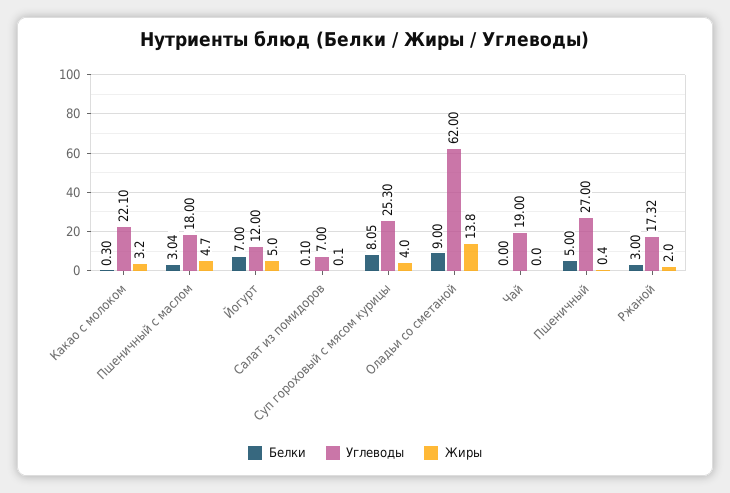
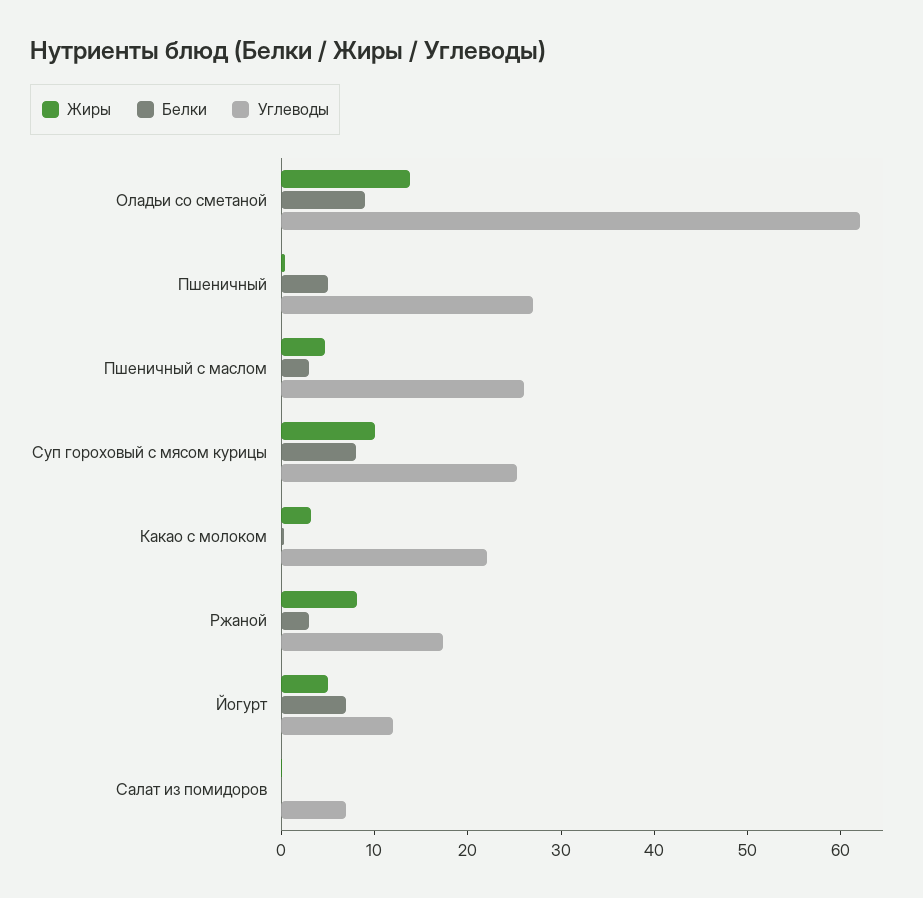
Углеводы, Пшеничный с маслом: 18 -> 26
Жиры, Суп гороховый с мясом курицы: 4 -> 10
Белки, Чай: 0 -> none
Углеводы, Чай: 19 -> none
Жиры, Чай: 0 -> none
Жиры, Ржаной: 2 -> 8

